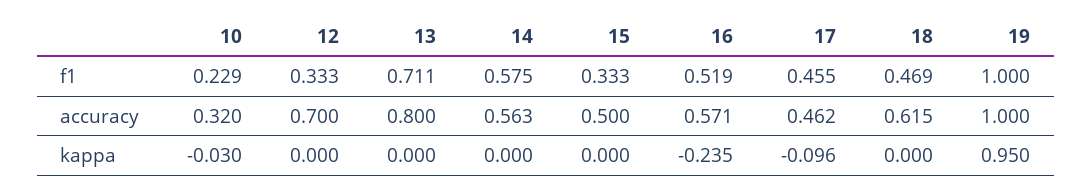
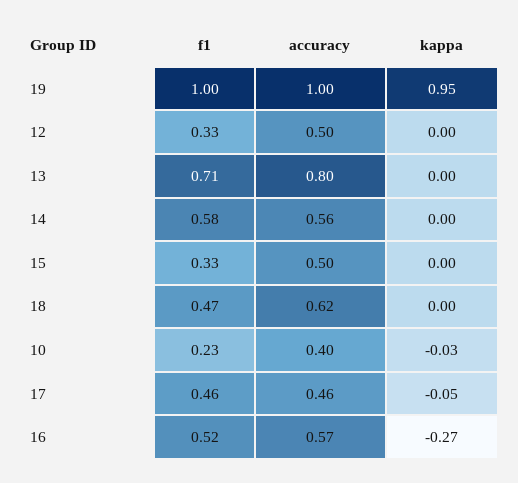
10, accuracy: 0.32 -> 0.4
12, accuracy: 0.7 -> 0.5
16, kappa: -0.235 -> -0.27
17, kappa: -0.096 -> -0.05

